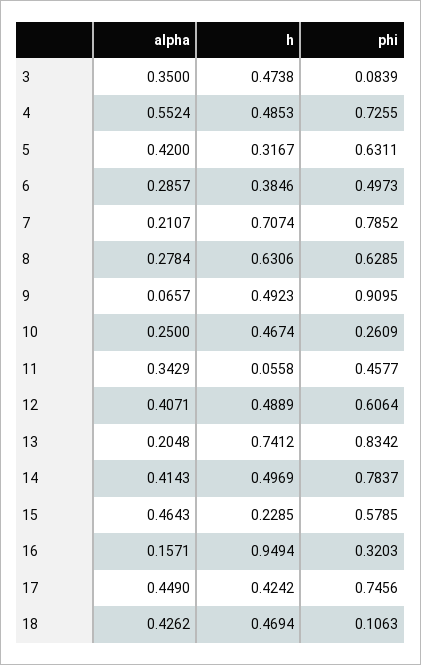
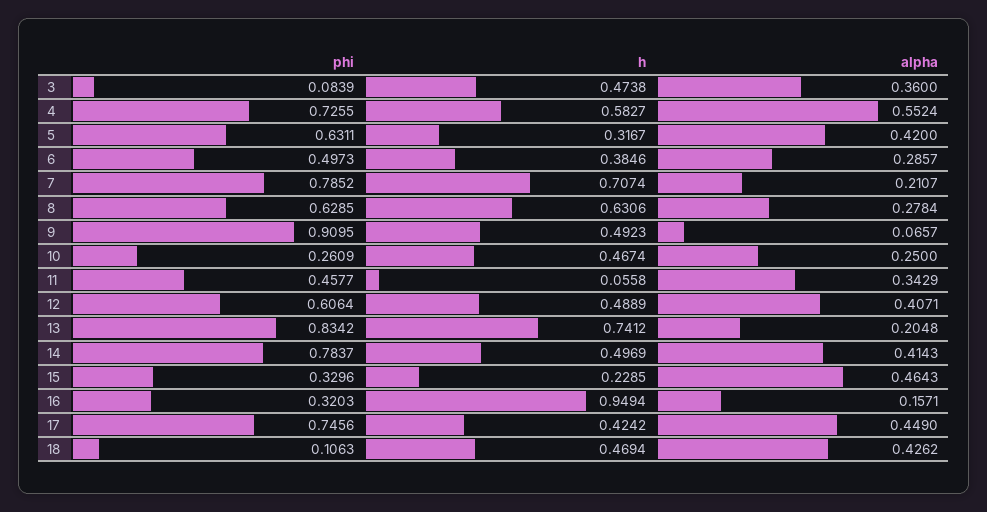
alpha, 3: 0.35 -> 0.36
h, 4: 0.4853 -> 0.5827
phi, 15: 0.5785 -> 0.3296

